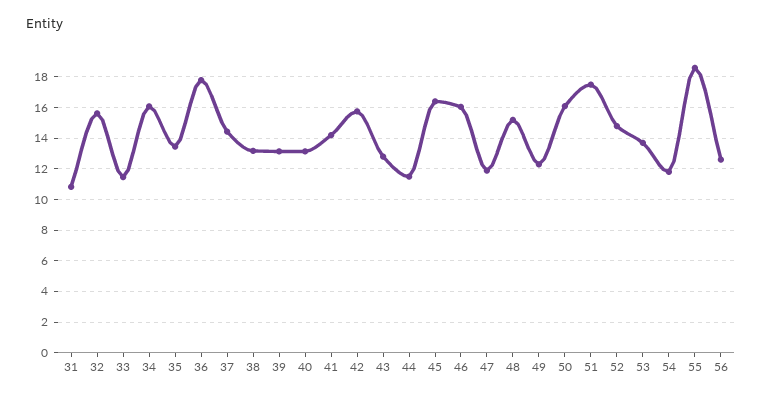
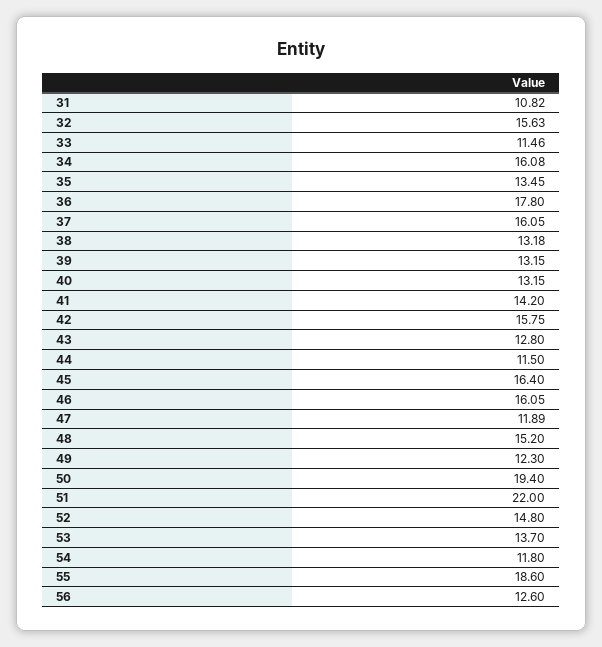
37: 14.5 -> 16.05
50: 16 -> 19.4
51: 17.5 -> 22

